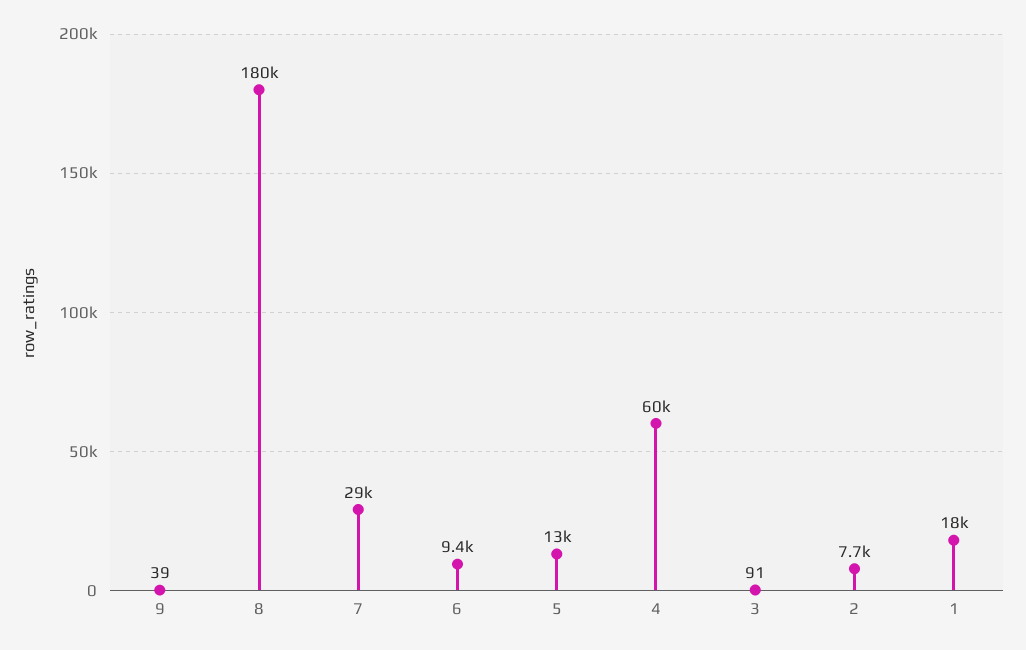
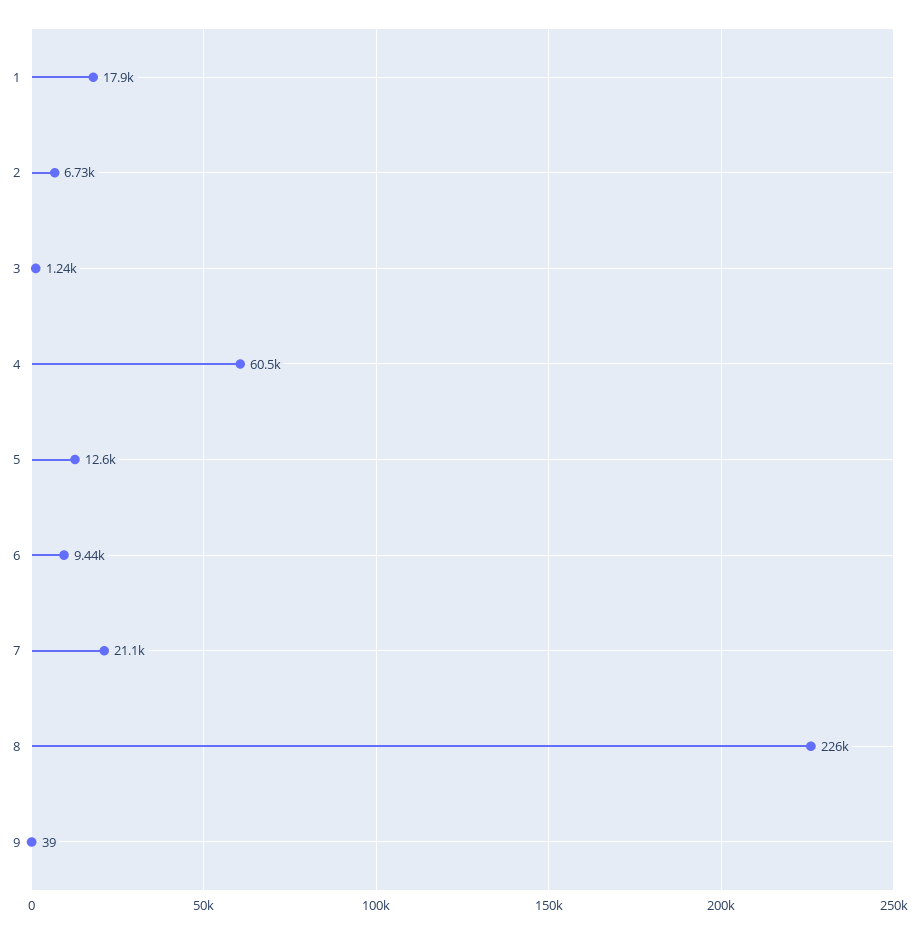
8: 180000 -> 226000
7: 29000 -> 21100
3: 91 -> 1240
2: 7700 -> 6730

